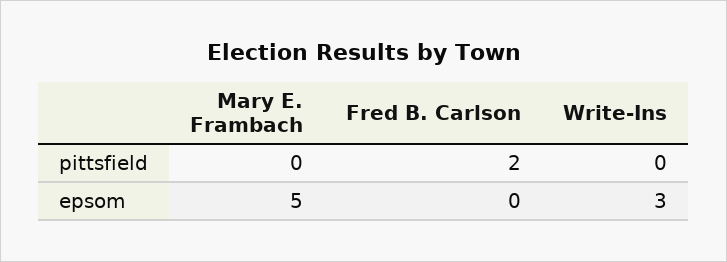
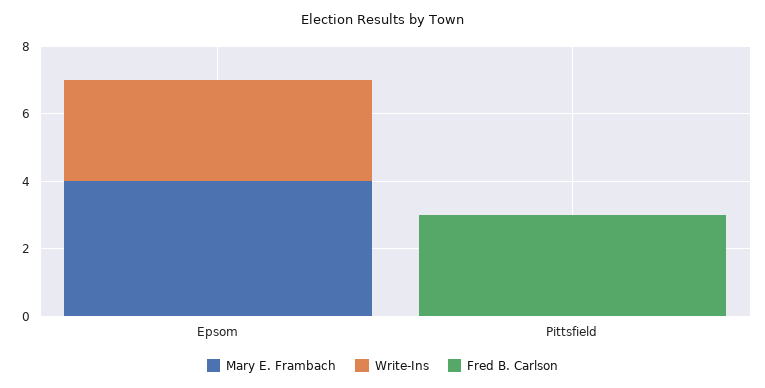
Fred B. Carlson, pittsfield: 2 -> 3
Mary E. Frambach, epsom: 5 -> 4

